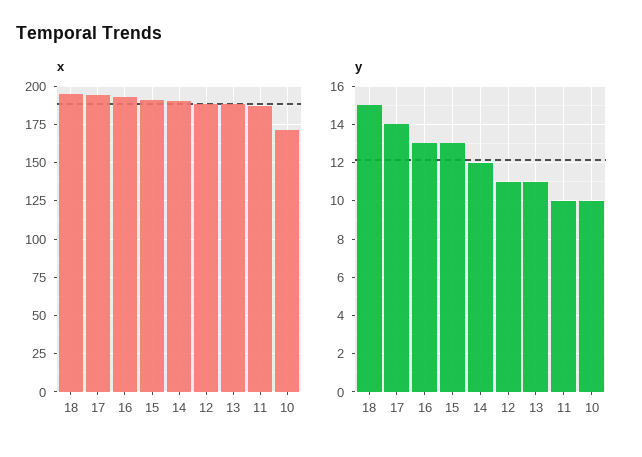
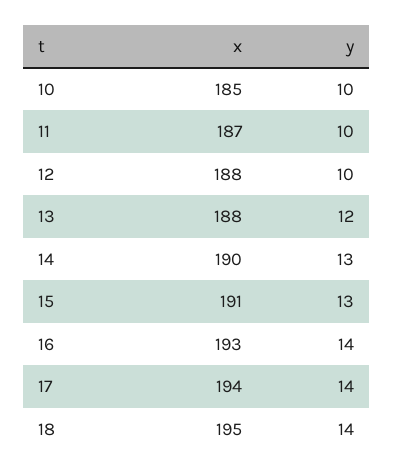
x, 10: 170 -> 185
y, 18: 15 -> 14
y, 16: 13 -> 14
y, 14: 12 -> 13
y, 12: 11 -> 10
y, 13: 11 -> 12

